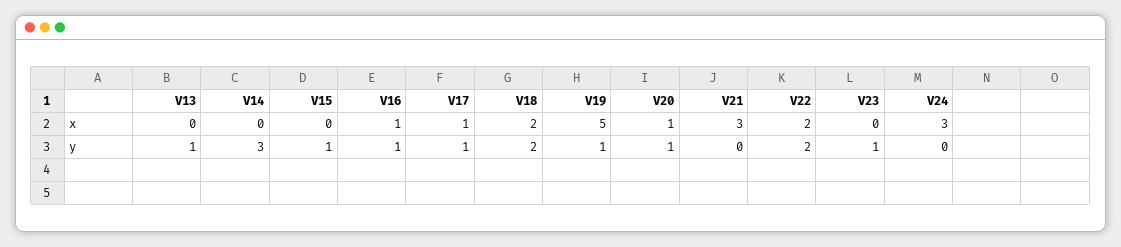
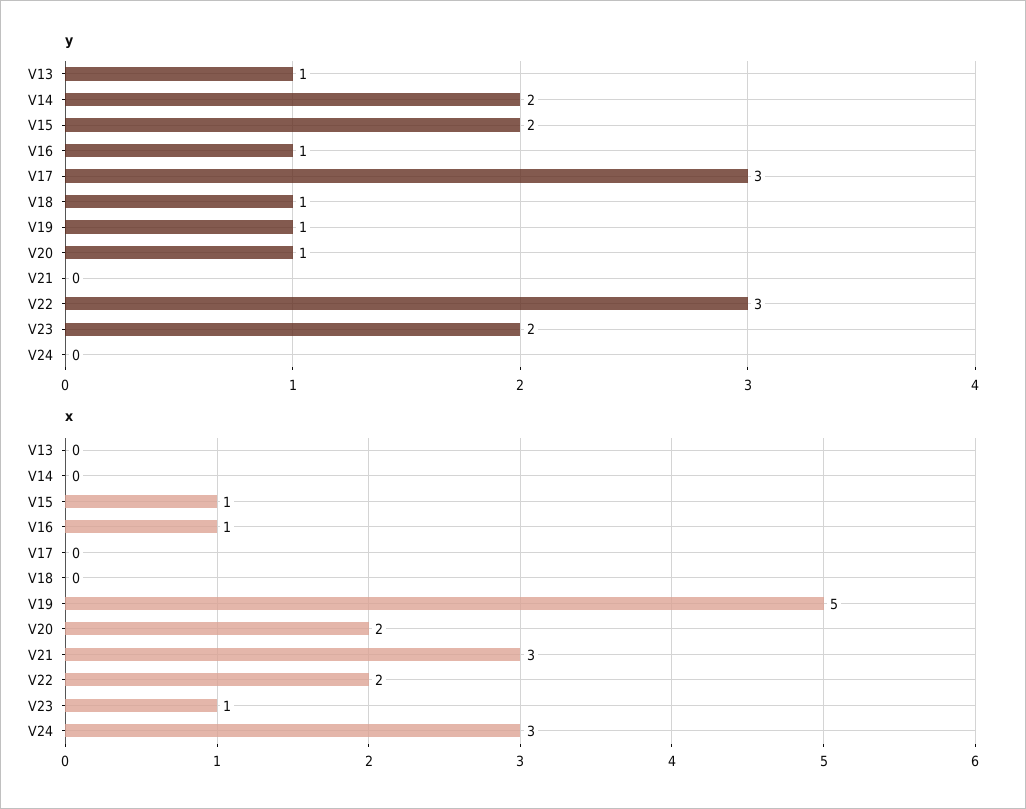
x, V15: 0 -> 1
x, V17: 1 -> 0
x, V18: 2 -> 0
x, V20: 1 -> 2
x, V23: 0 -> 1
y, V14: 3 -> 2
y, V15: 1 -> 2
y, V17: 1 -> 3
y, V18: 2 -> 1
y, V22: 2 -> 3
y, V23: 1 -> 2

